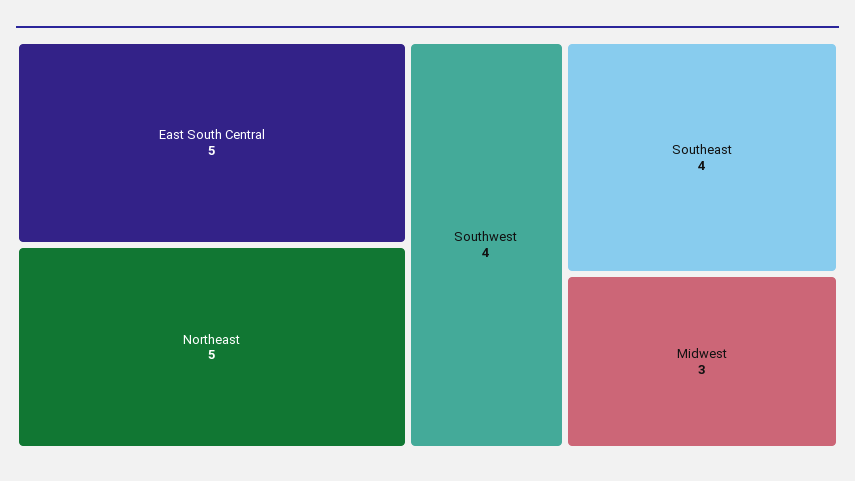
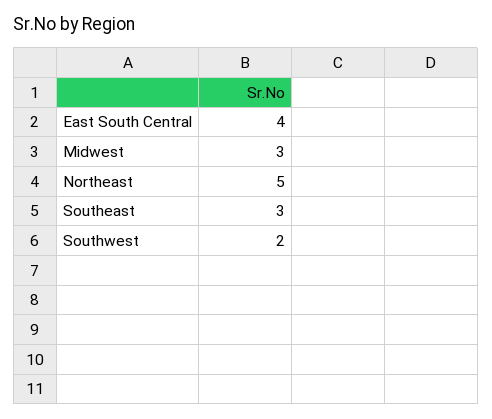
East South Central: 5 -> 4
Southwest: 4 -> 2
Southeast: 4 -> 3

